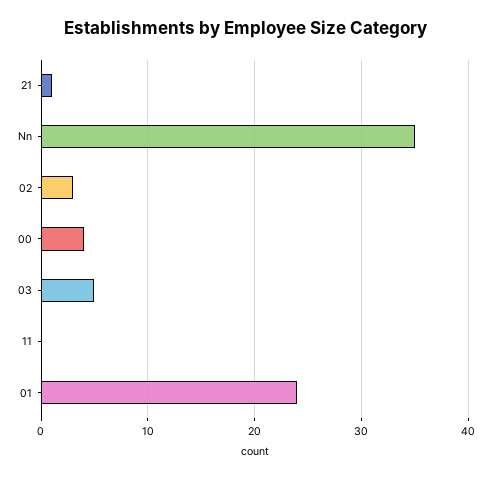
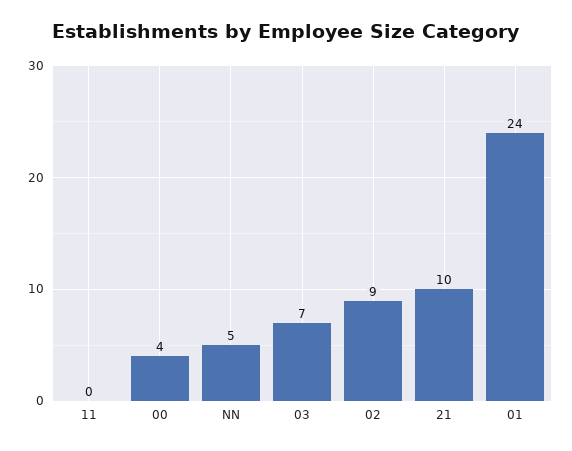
21: 1 -> 10
Nn: 35 -> 5
02: 3 -> 9
03: 5 -> 7

